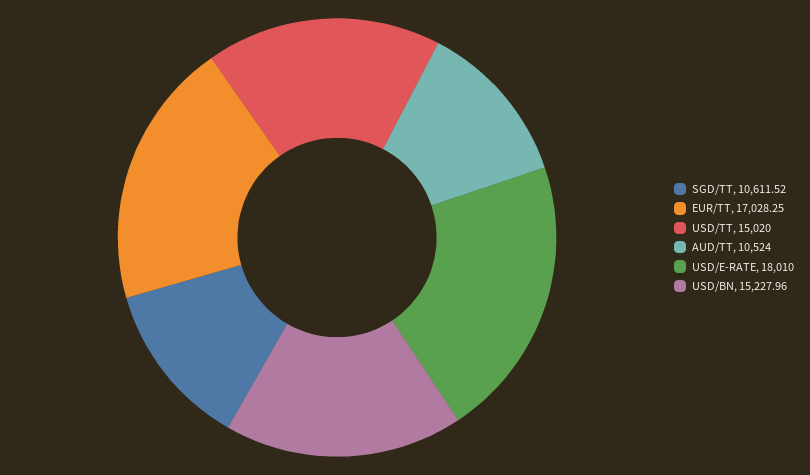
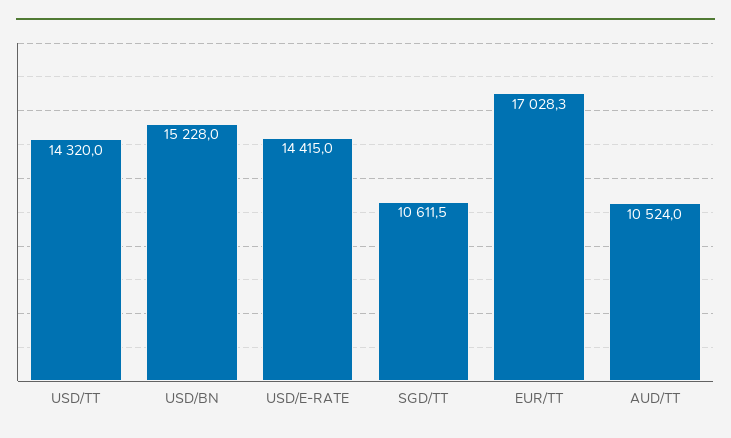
USD/TT: 15020 -> 14320
USD/E-RATE: 18010 -> 14415

